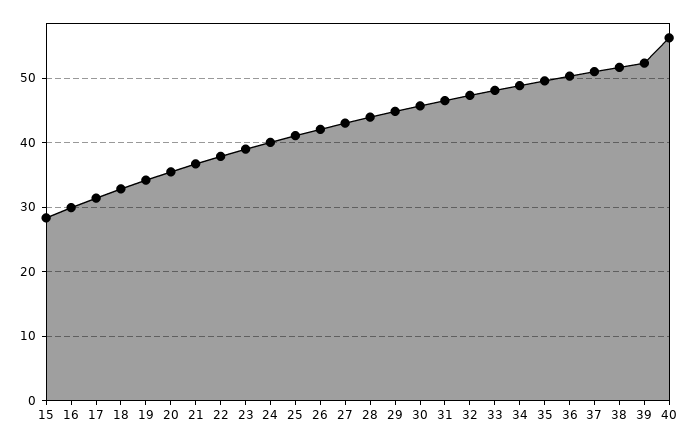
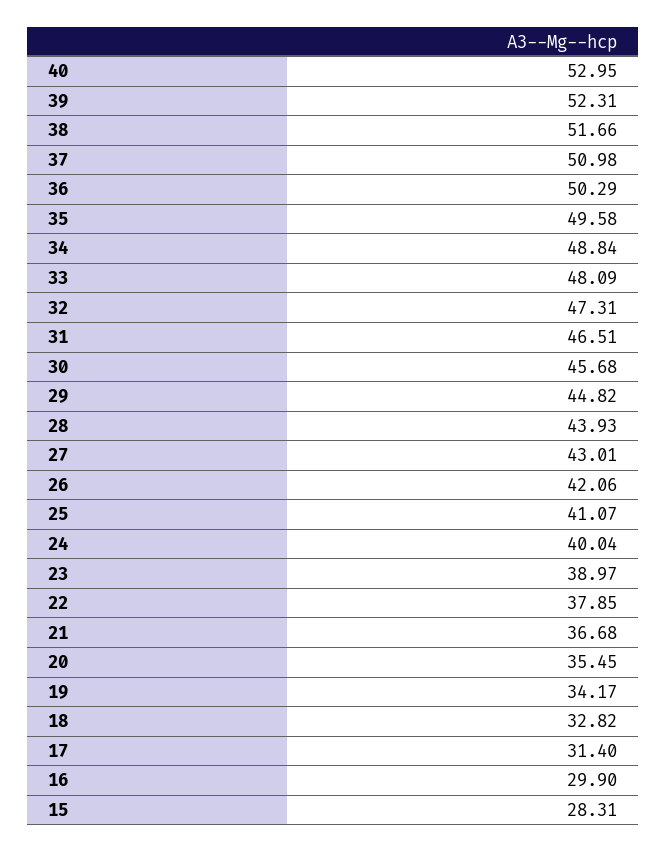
40: 56 -> 52.95

